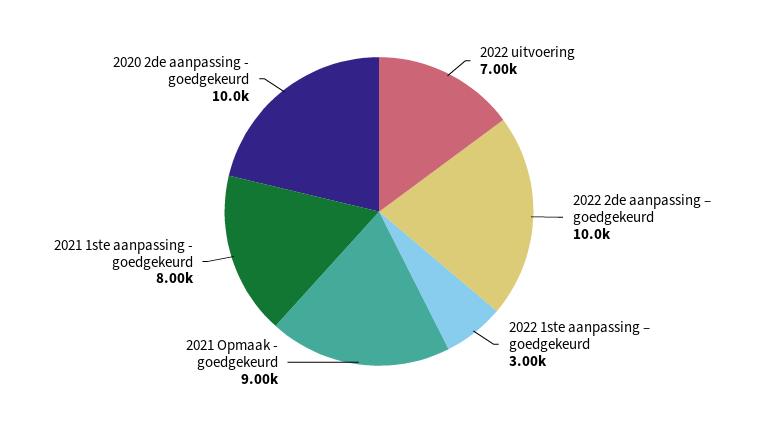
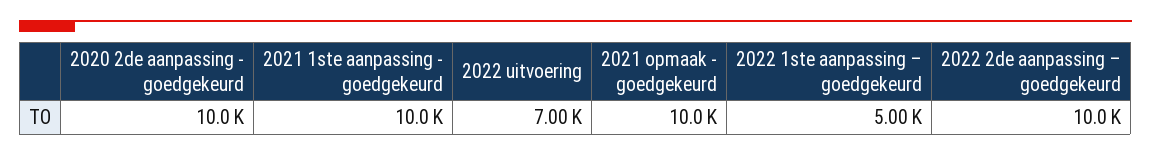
2022 1ste aanpassing – goedgekeurd: 3000 -> 5000
2021 Opmaak - goedgekeurd: 9000 -> 10000
2021 1ste aanpassing - goedgekeurd: 8000 -> 10000

